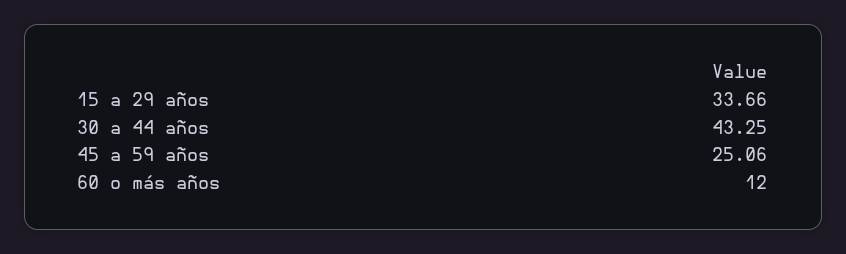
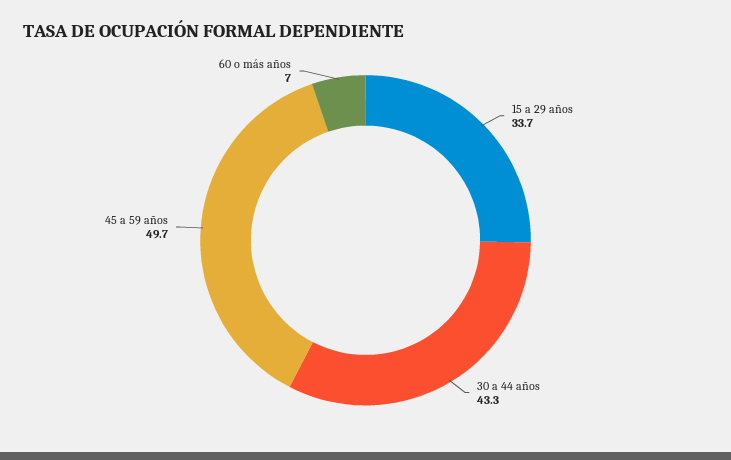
45 a 59 años: 25.06 -> 49.7
60 o más años: 12 -> 7

